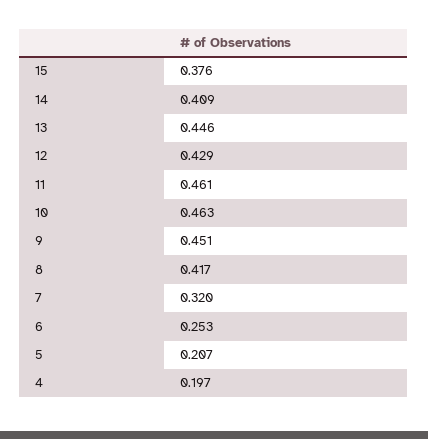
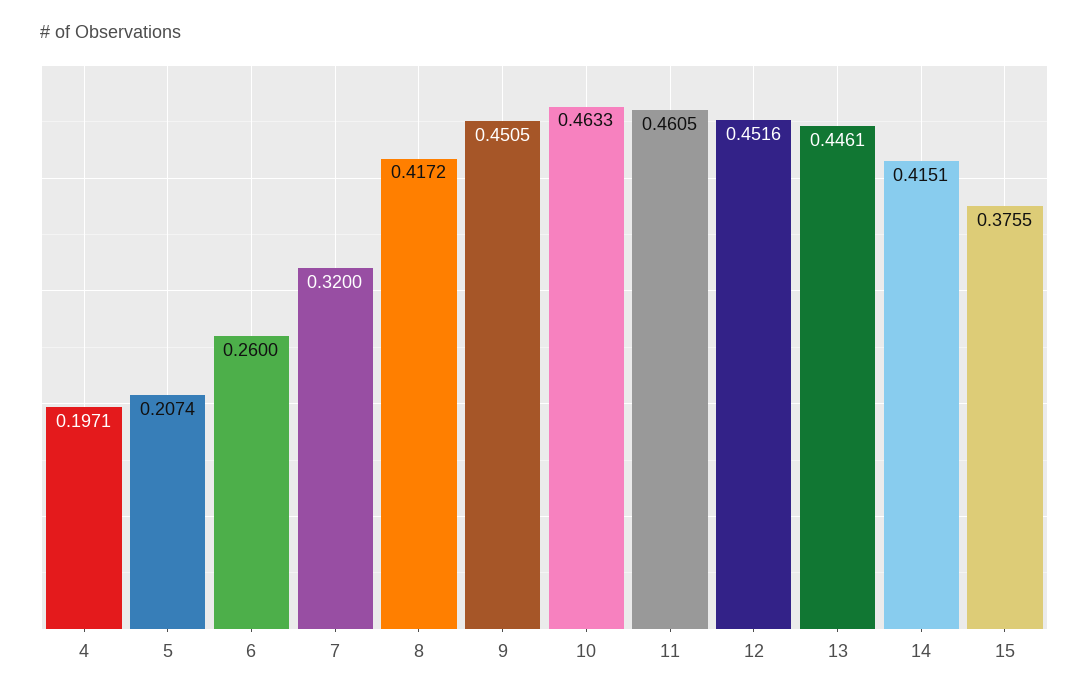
14: 0.409 -> 0.4151
12: 0.429 -> 0.4516
6: 0.253 -> 0.26

